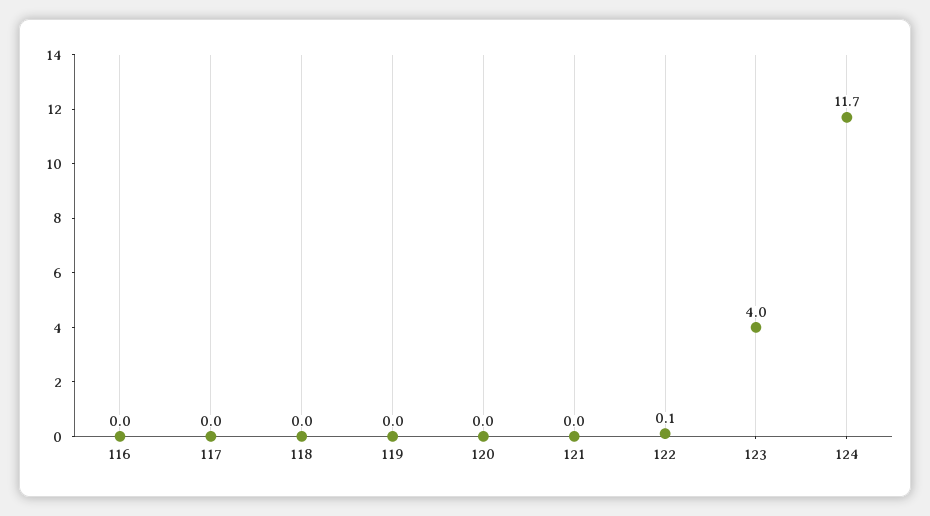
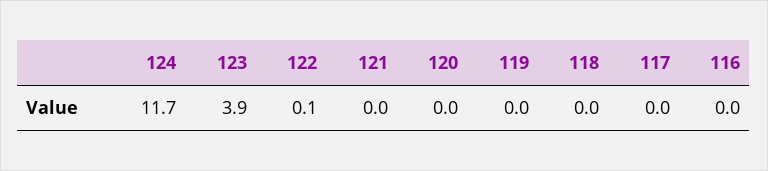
123: 4 -> 3.9

